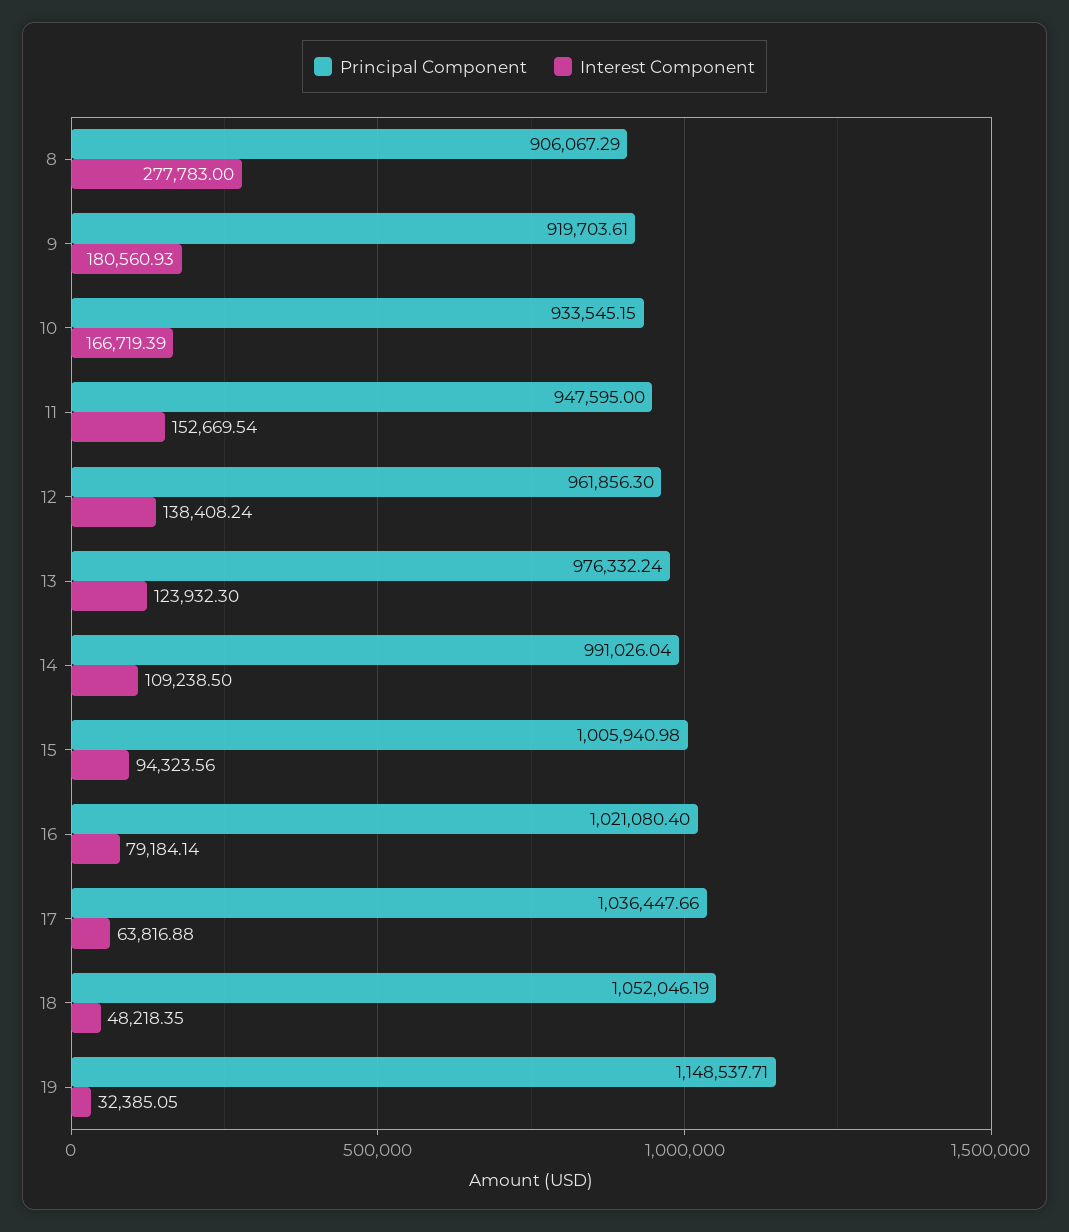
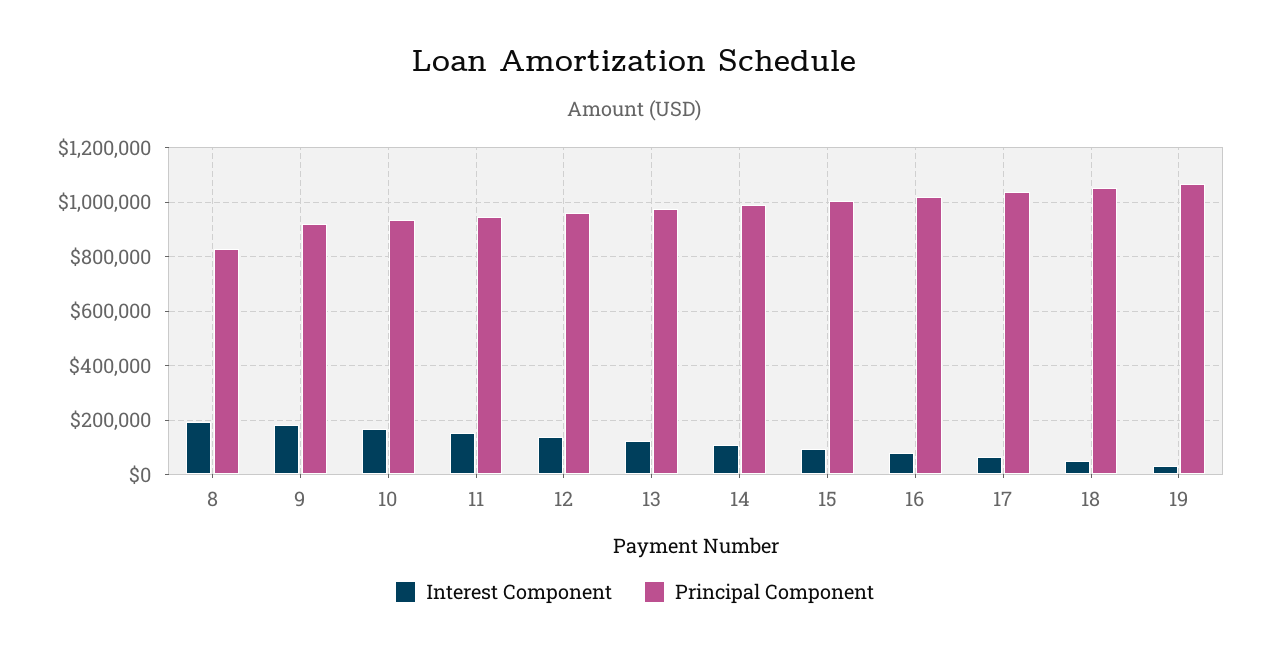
Principal Component, 8: 906067.29 -> 825000
Interest Component, 8: 277783 -> 200000
Principal Component, 19: 1148537.71 -> 1075000

